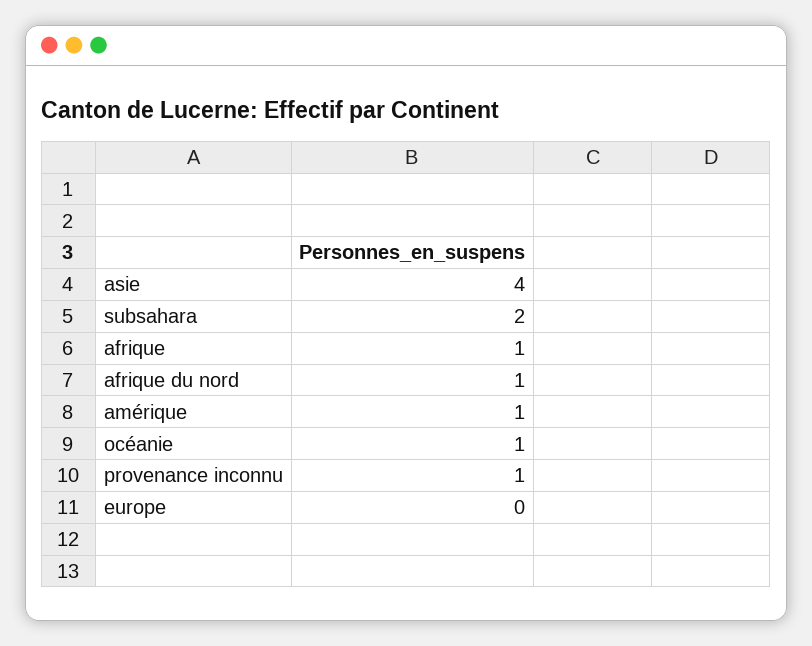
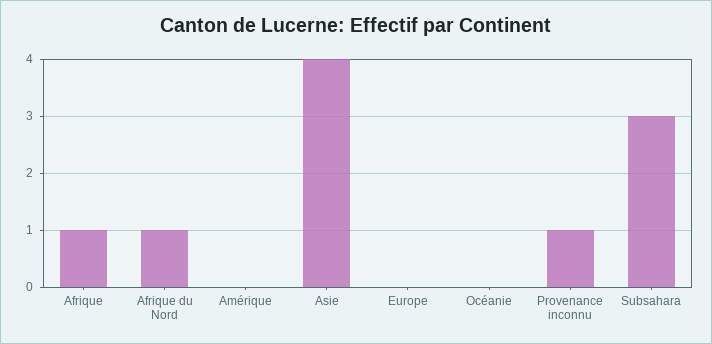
subsahara: 2 -> 3
amérique: 1 -> 0
océanie: 1 -> 0

